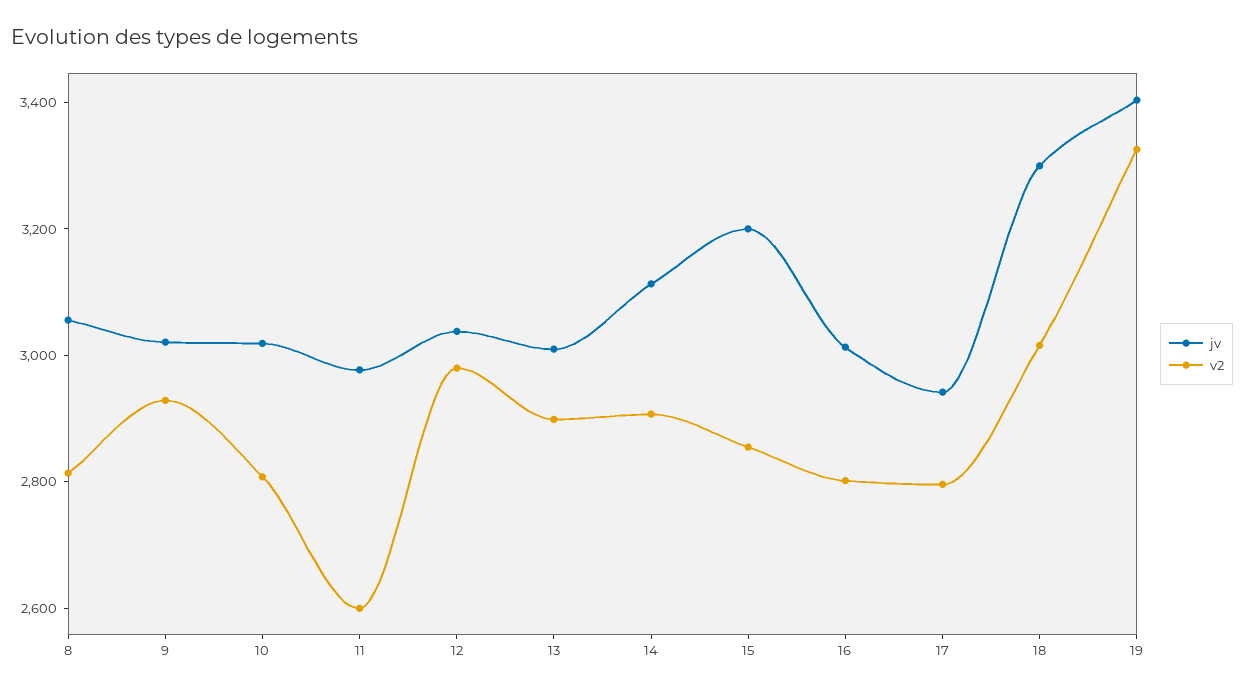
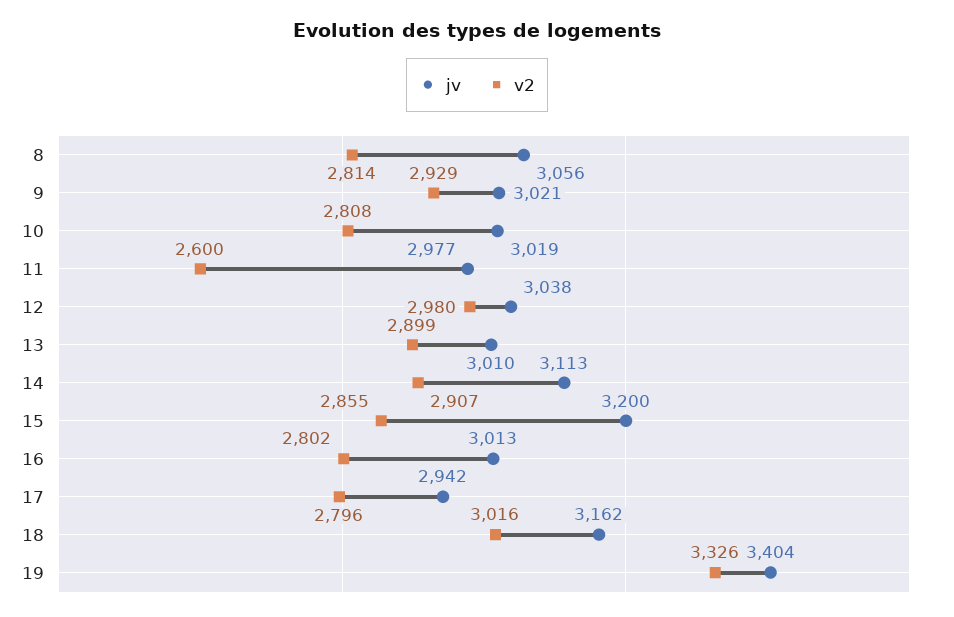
jv, 18: 3300 -> 3162

